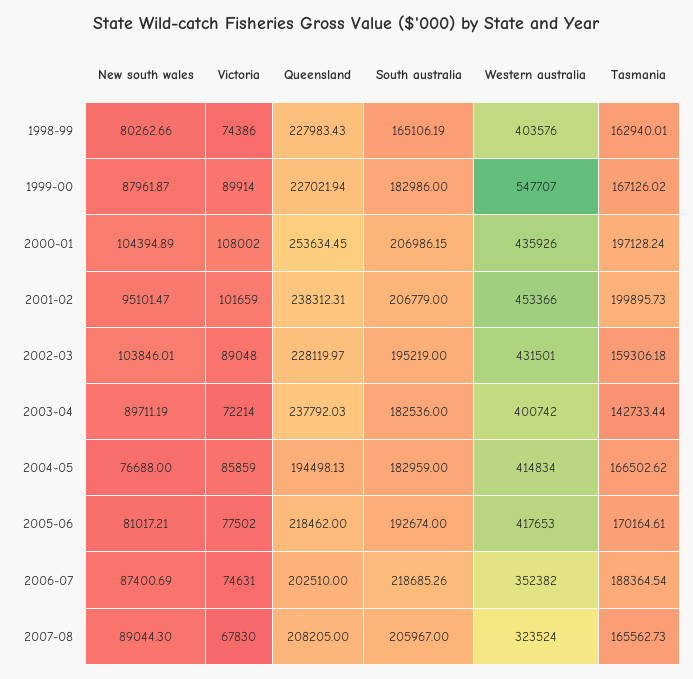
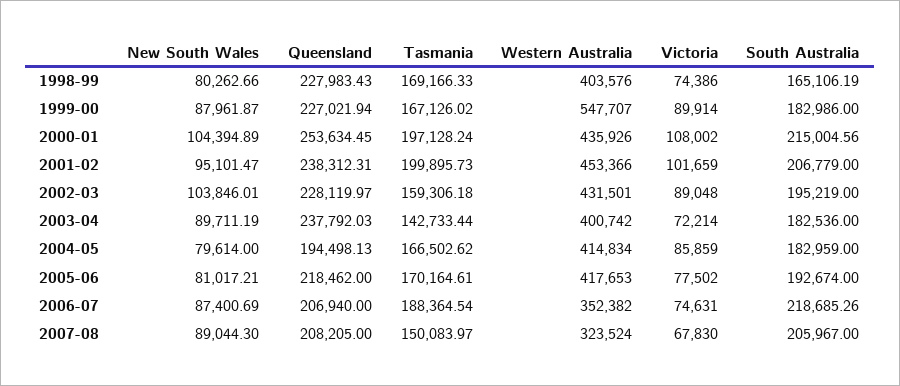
Tasmania, 1998-99: 162940.01 -> 169166.33
South australia, 2000-01: 206986.15 -> 215004.56
New south wales, 2004-05: 76688 -> 79614
Queensland, 2006-07: 202510 -> 206940
Tasmania, 2007-08: 165562.73 -> 150083.97

